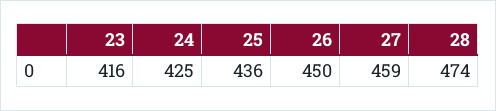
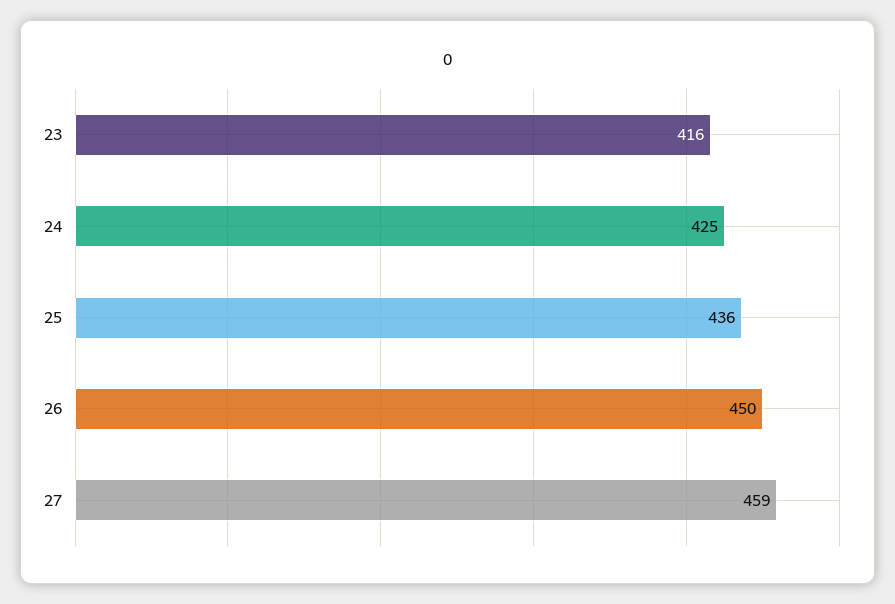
28: 474 -> none

